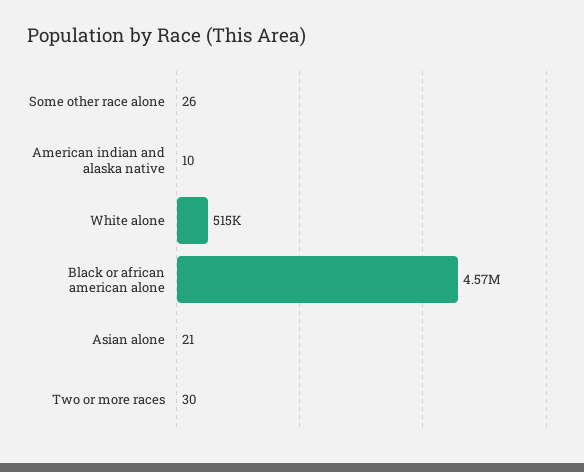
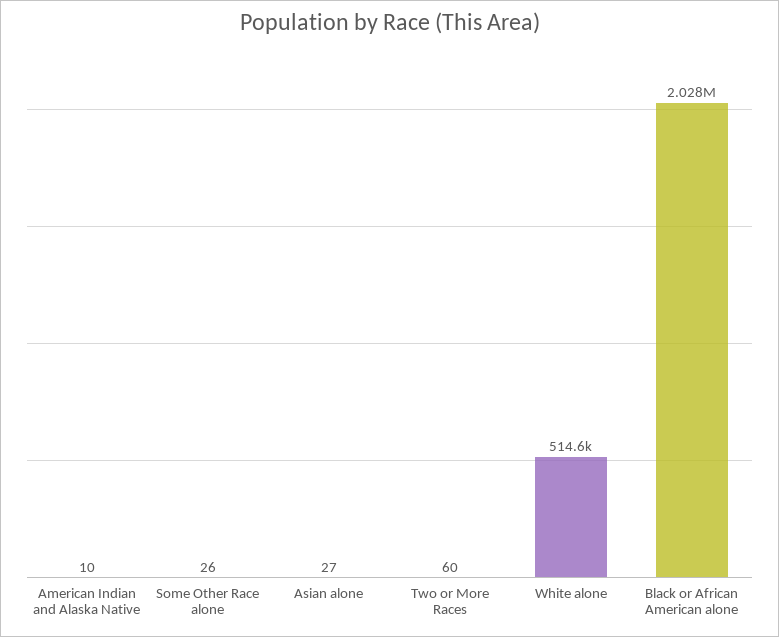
Black or african american alone: 4570000 -> 2028000
Asian alone: 21 -> 27
Two or more races: 30 -> 60

